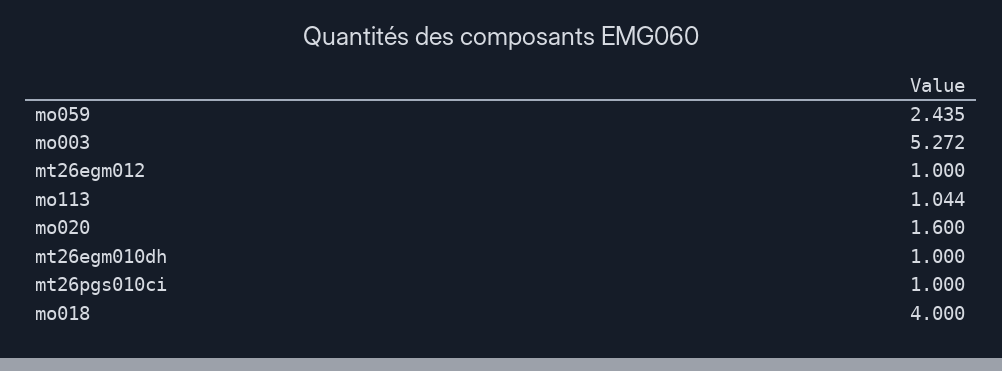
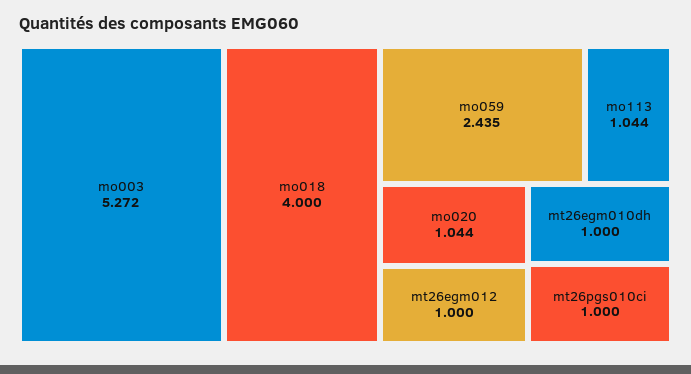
mo020: 1.6 -> 1.044

